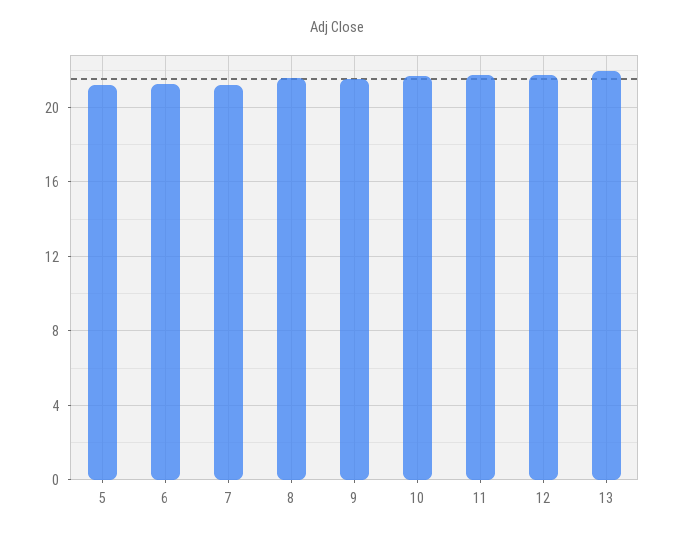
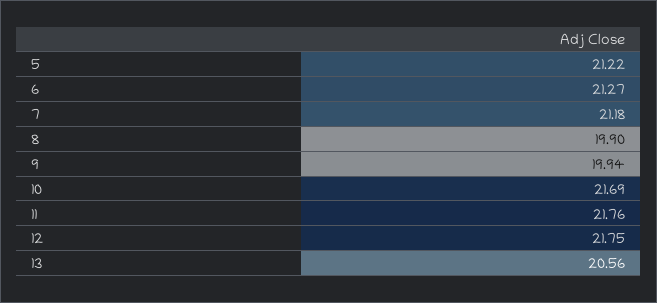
8: 21.5 -> 19.9
9: 21.5 -> 19.94
13: 22 -> 20.56

